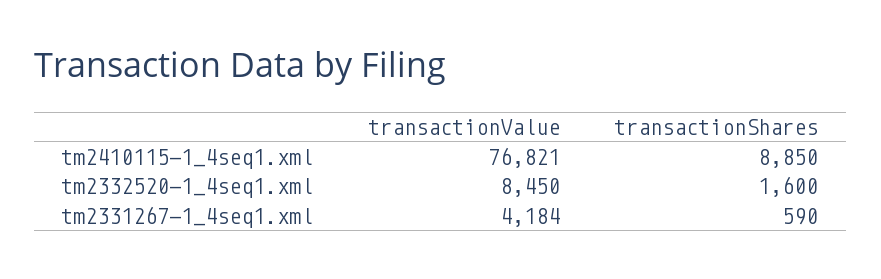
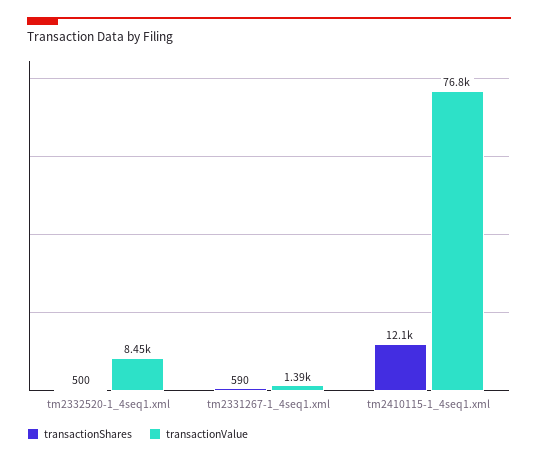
transactionShares, tm2410115-1_4seq1.xml: 8850 -> 12100
transactionShares, tm2332520-1_4seq1.xml: 1600 -> 500
transactionValue, tm2331267-1_4seq1.xml: 4184 -> 1390

